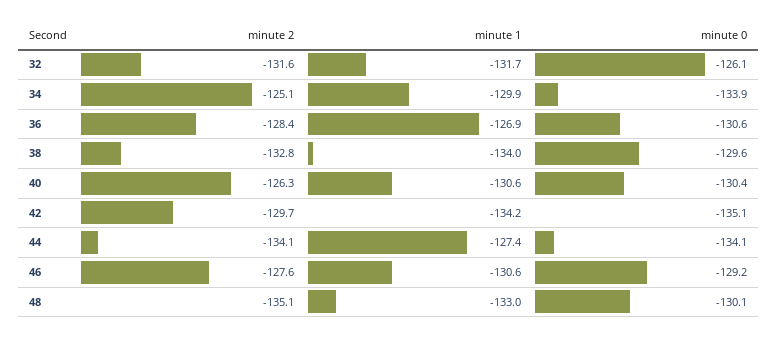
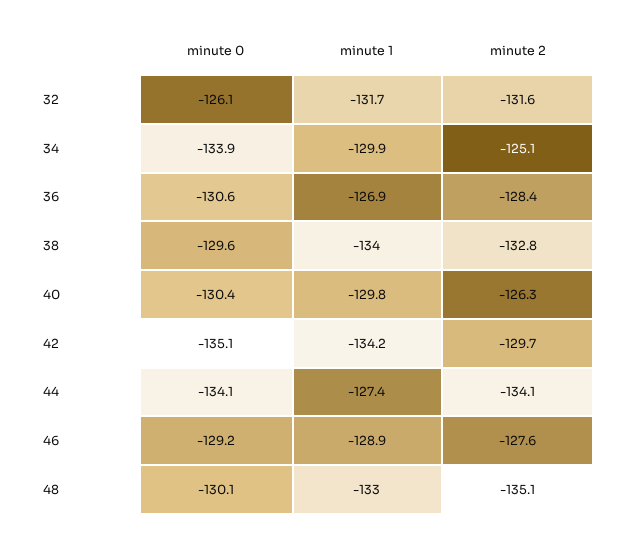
minute 1, 40: -130.6 -> -129.8
minute 1, 46: -130.6 -> -128.9

